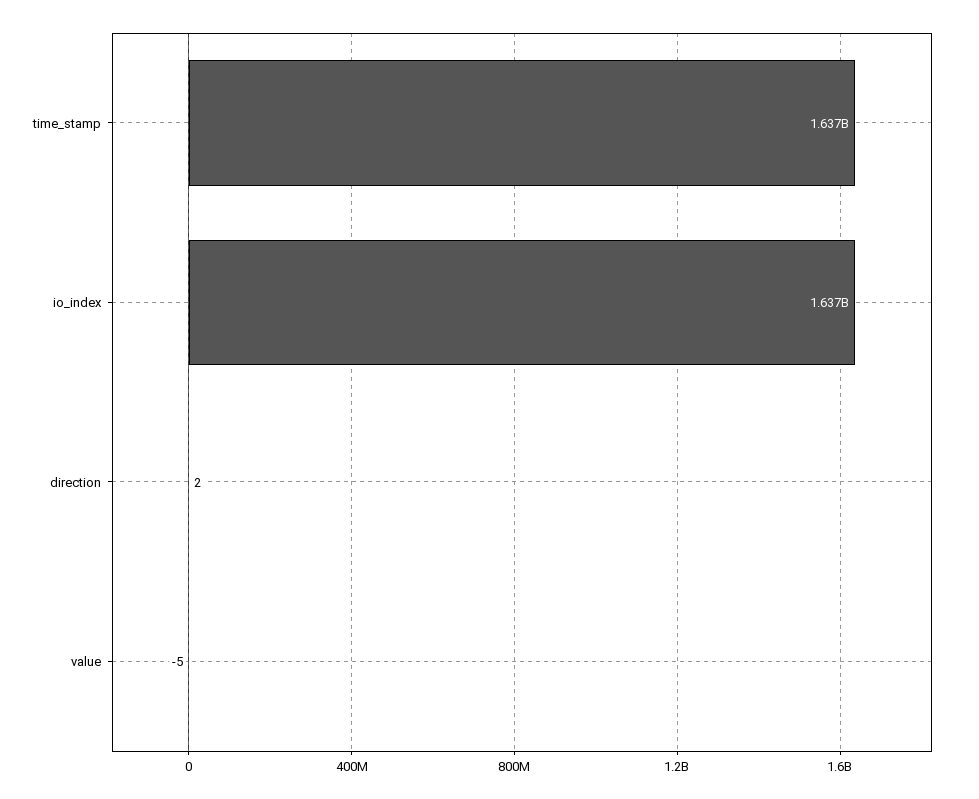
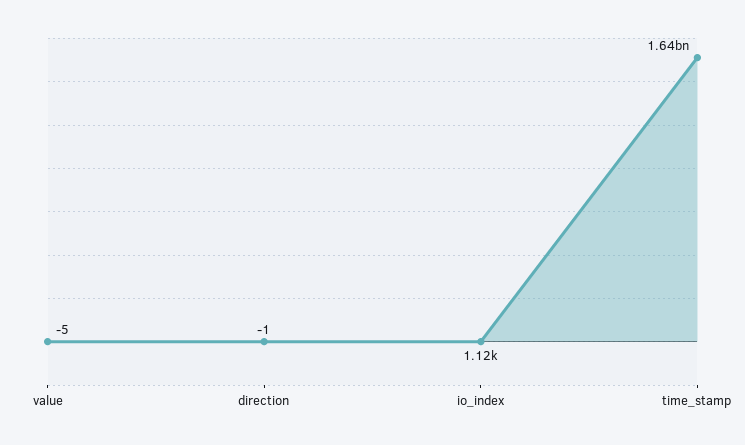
io_index: 1637000000 -> 1120
direction: 2 -> -1

